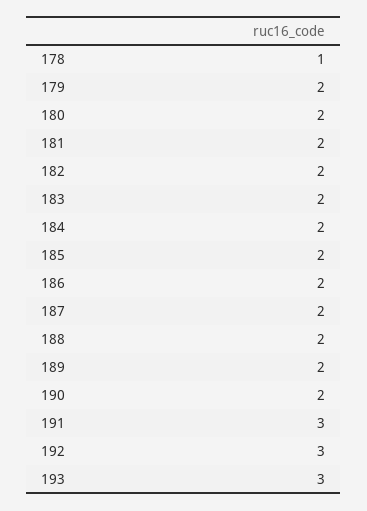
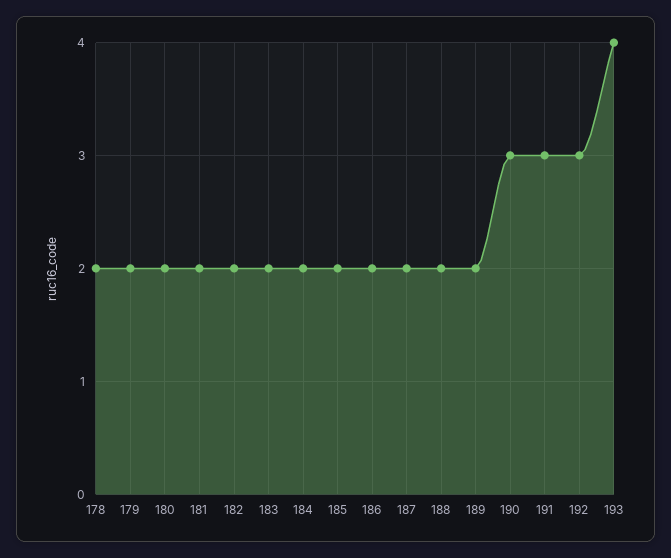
178: 1 -> 2
190: 2 -> 3
193: 3 -> 4

